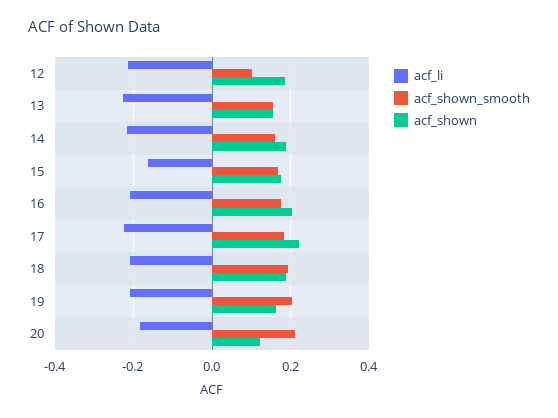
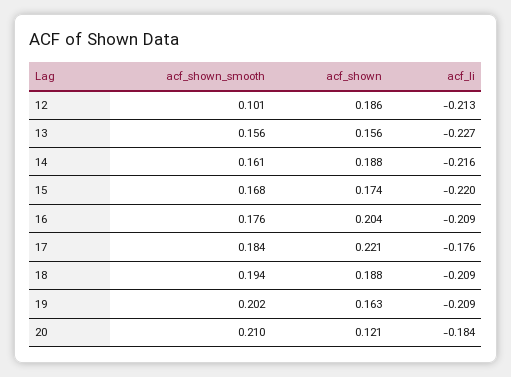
acf_li, 15: -0.16 -> -0.22
acf_li, 17: -0.22 -> -0.176

